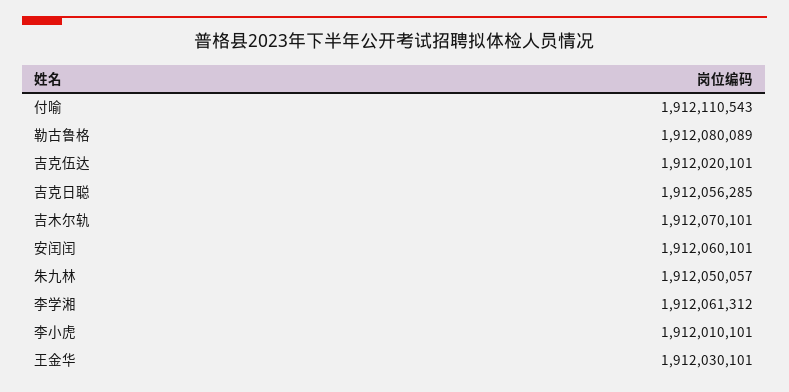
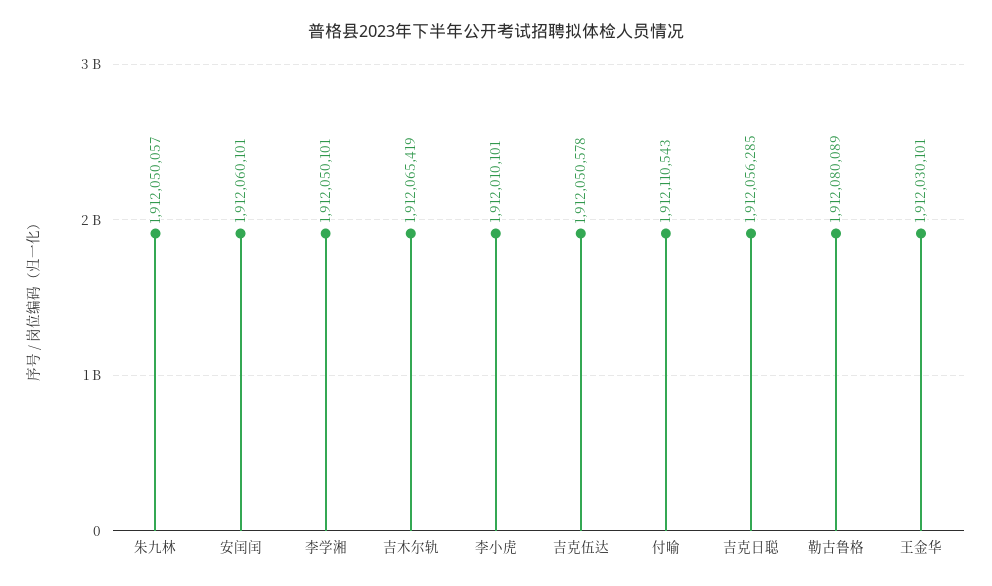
吉克伍达: 1912020101 -> 1912050578
吉木尔轨: 1912070101 -> 1912065419
李学湘: 1912061312 -> 1912050101

